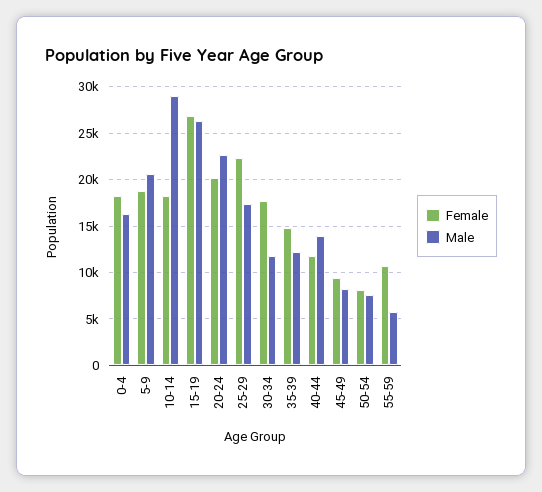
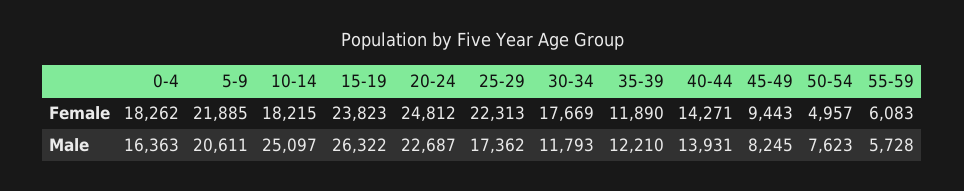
Female, 5-9: 19000 -> 21885
Male, 10-14: 29000 -> 25097
Female, 15-19: 27000 -> 23823
Female, 20-24: 20000 -> 24812
Female, 35-39: 15000 -> 11890
Female, 40-44: 12000 -> 14271
Female, 50-54: 8000 -> 4957
Female, 55-59: 11000 -> 6083

